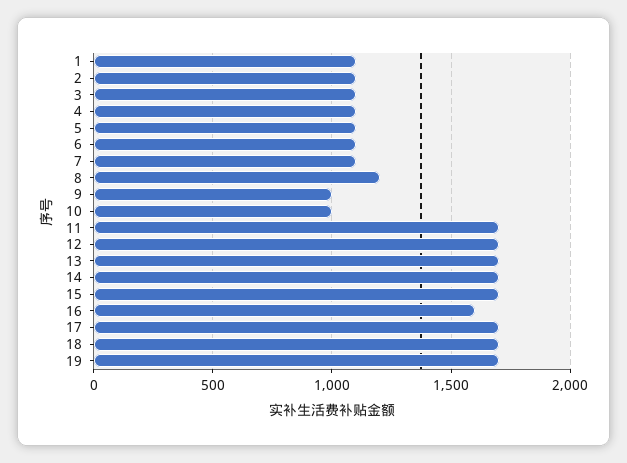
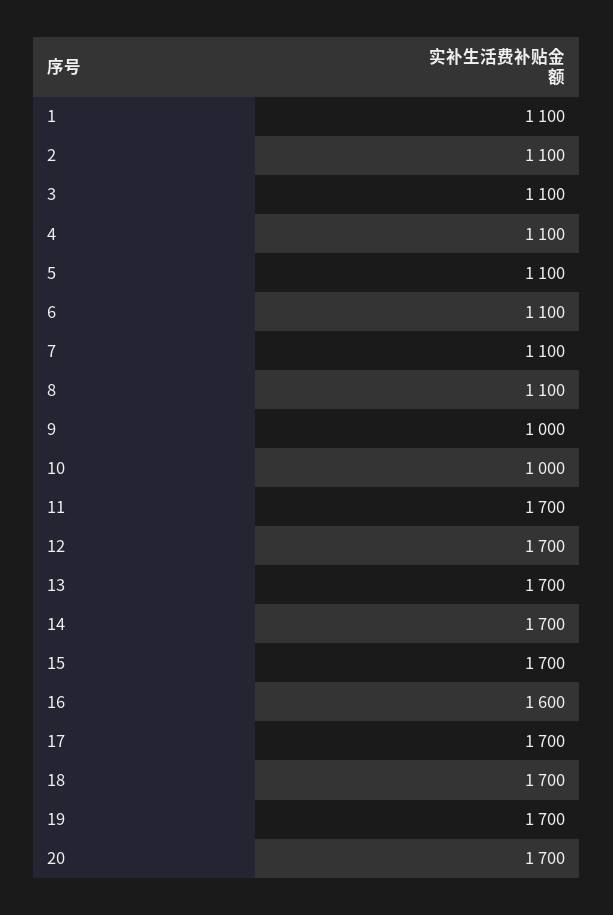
8: 1200 -> 1100
20: none -> 1700

